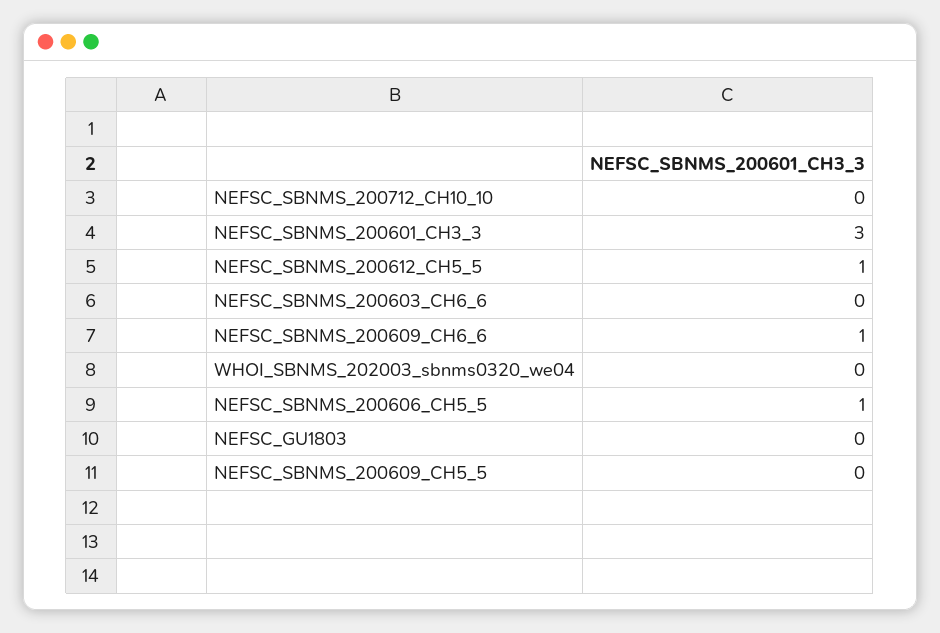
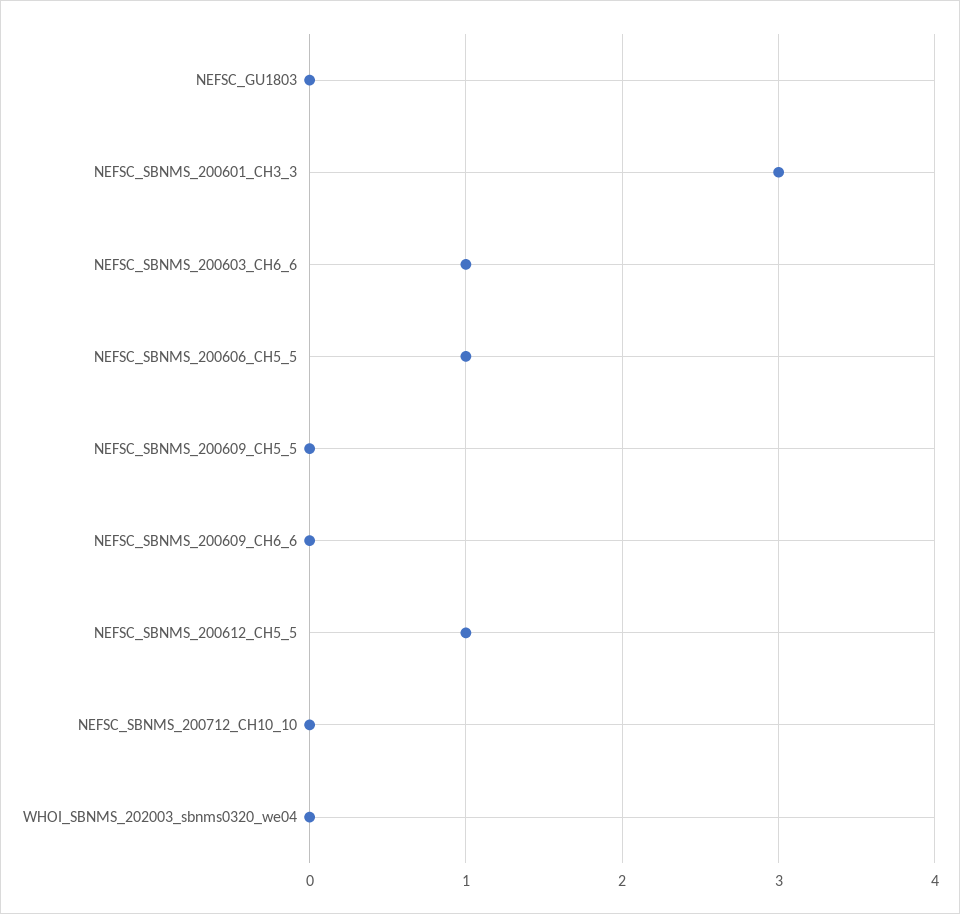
NEFSC_SBNMS_200603_CH6_6: 0 -> 1
NEFSC_SBNMS_200609_CH6_6: 1 -> 0

